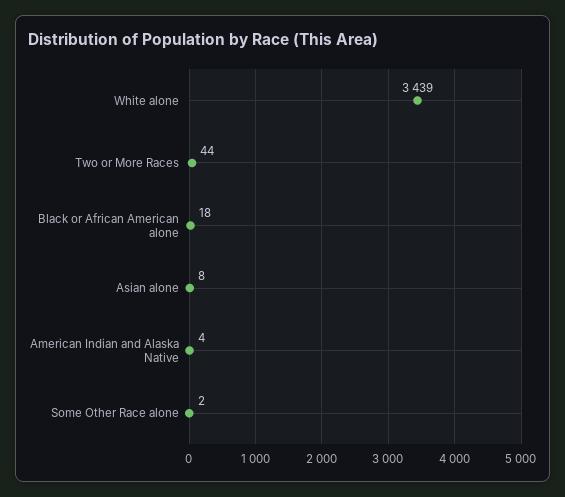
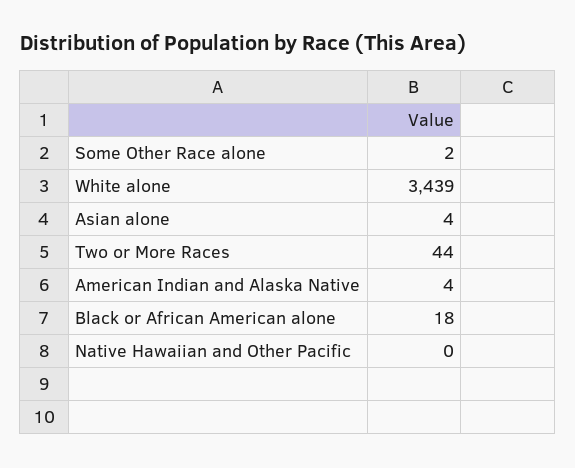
Asian alone: 8 -> 4
Native Hawaiian and Other Pacific: none -> 0

